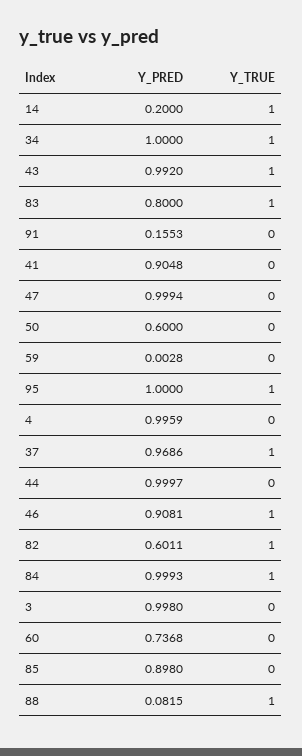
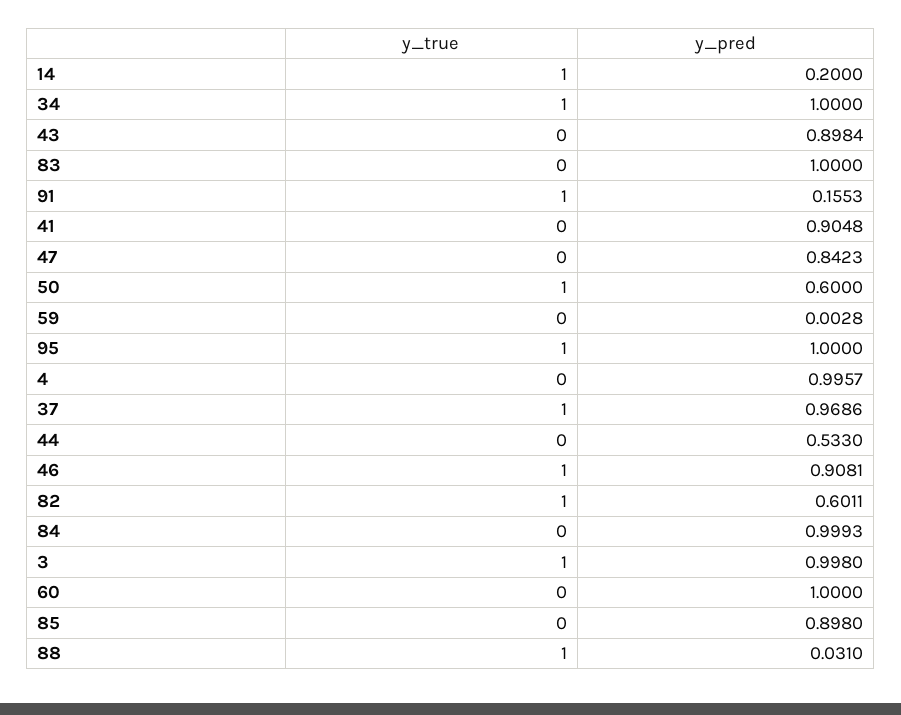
Y_PRED, 43: 0.992 -> 0.8984
Y_TRUE, 43: 1 -> 0
Y_PRED, 83: 0.8 -> 1
Y_TRUE, 83: 1 -> 0
Y_TRUE, 91: 0 -> 1
Y_PRED, 47: 0.9994 -> 0.8423
Y_TRUE, 50: 0 -> 1
Y_PRED, 4: 0.9959 -> 0.9957
Y_PRED, 44: 0.9997 -> 0.533
Y_TRUE, 84: 1 -> 0
Y_TRUE, 3: 0 -> 1
Y_PRED, 60: 0.7368 -> 1
Y_PRED, 88: 0.0815 -> 0.031

